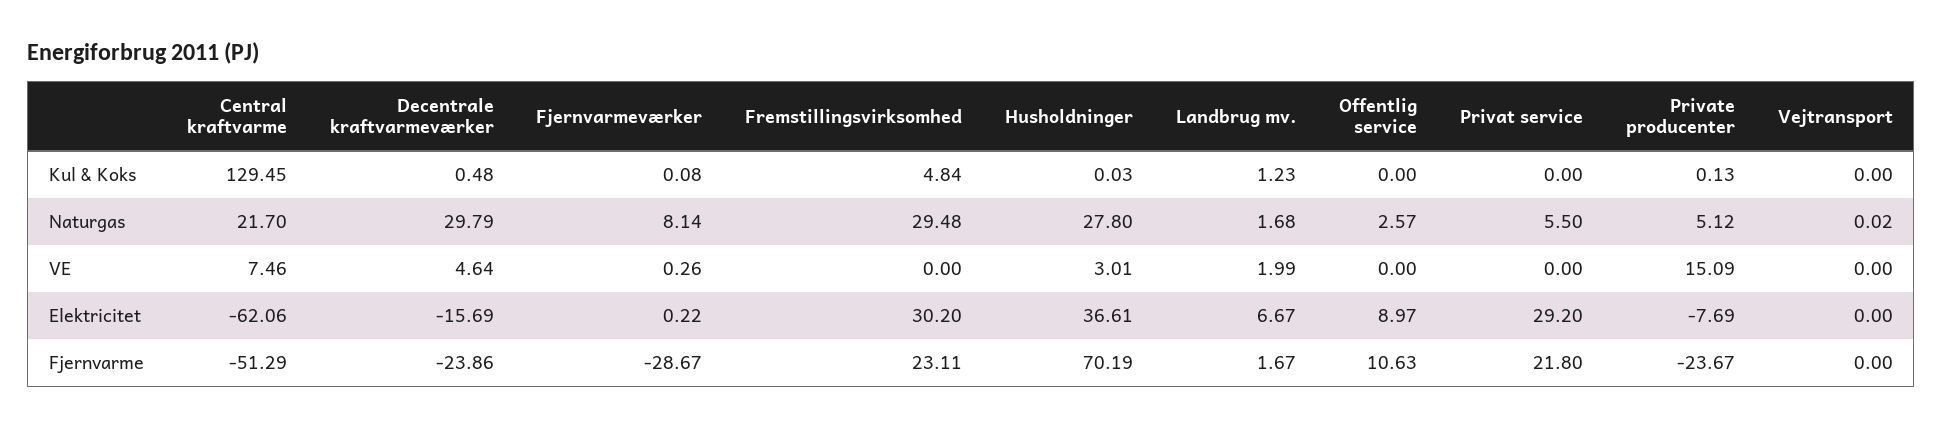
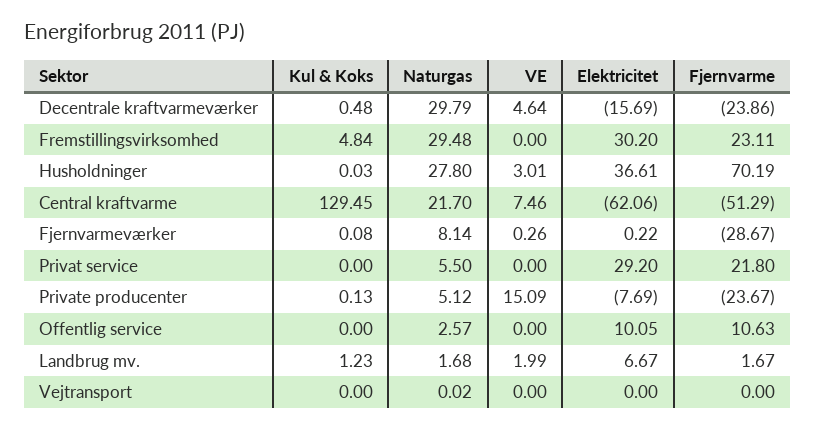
Offentlig service, Elektricitet: 8.97 -> 10.05

